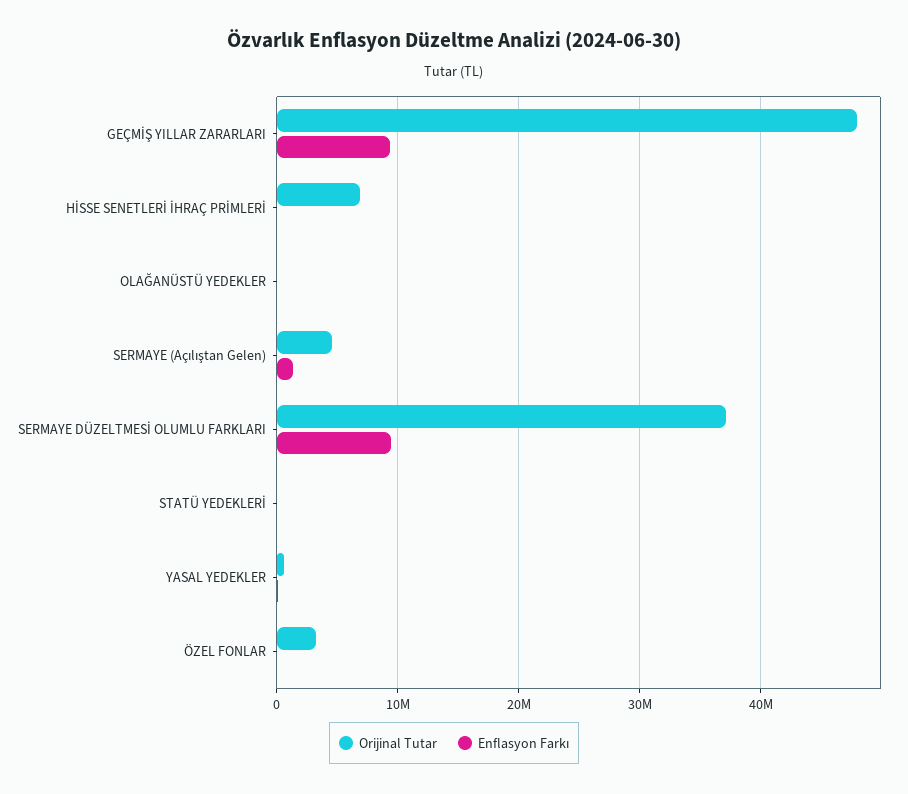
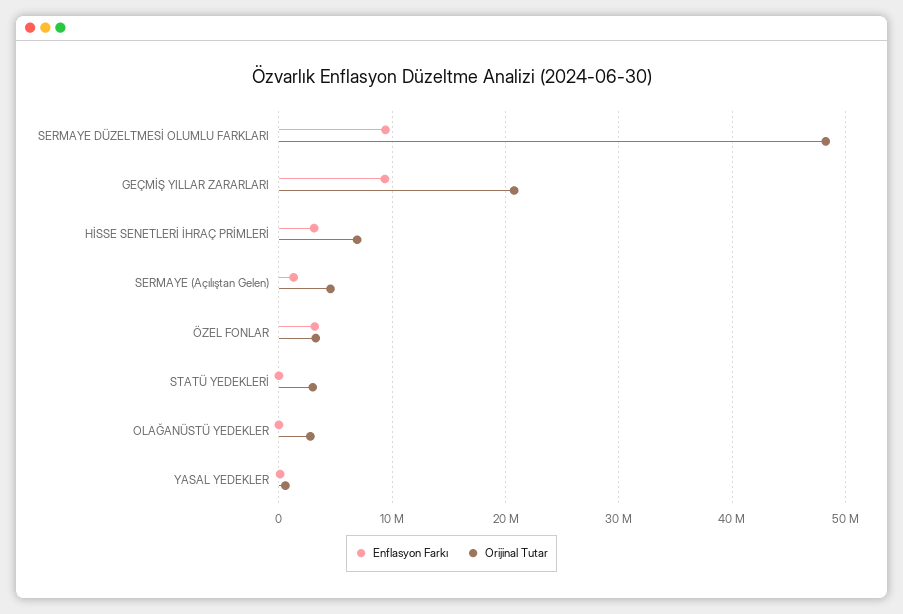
Orijinal Tutar, GEÇMİŞ YILLAR ZARARLARI: 48000000 -> 21000000
Enflasyon Farkı, HİSSE SENETLERİ İHRAÇ PRİMLERİ: 0 -> 3000000
Orijinal Tutar, OLAĞANÜSTÜ YEDEKLER: 0 -> 3000000
Orijinal Tutar, SERMAYE DÜZELTMESİ OLUMLU FARKLARI: 37000000 -> 48000000
Orijinal Tutar, STATÜ YEDEKLERİ: 0 -> 3000000
Enflasyon Farkı, ÖZEL FONLAR: 0 -> 3000000

